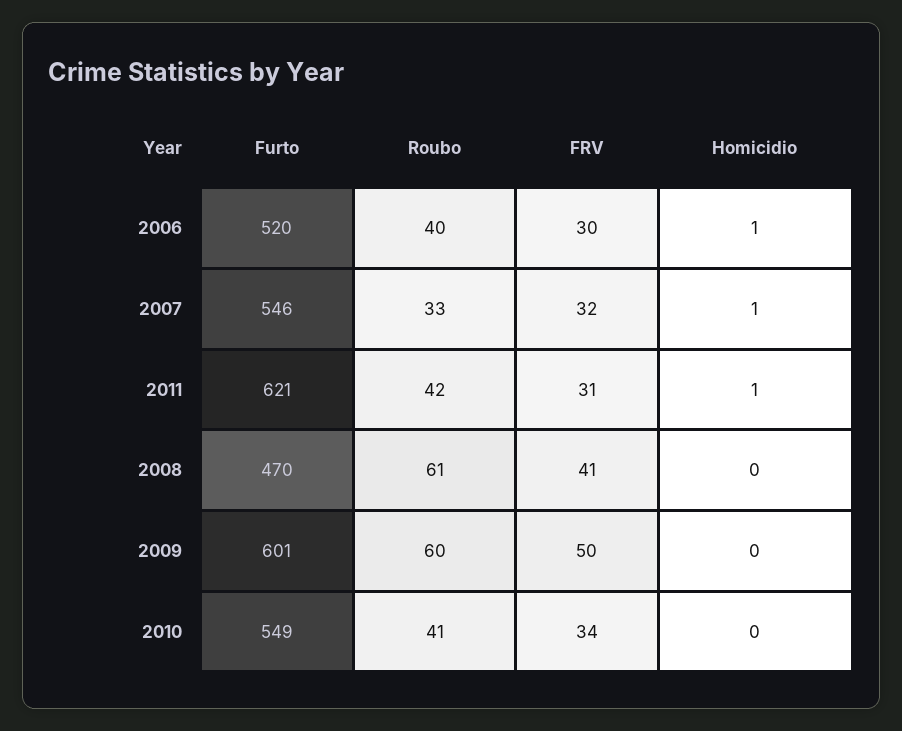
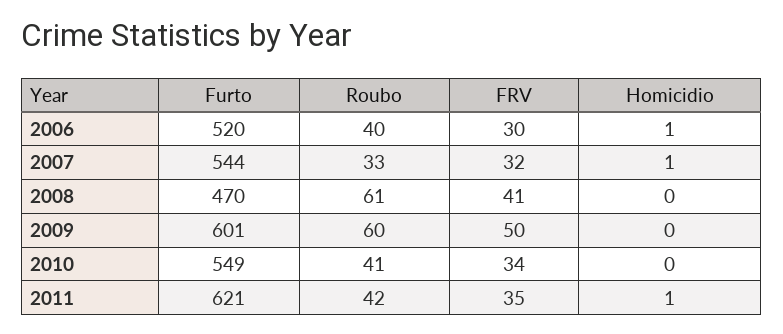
Furto, 2007: 546 -> 544
FRV, 2011: 31 -> 35

